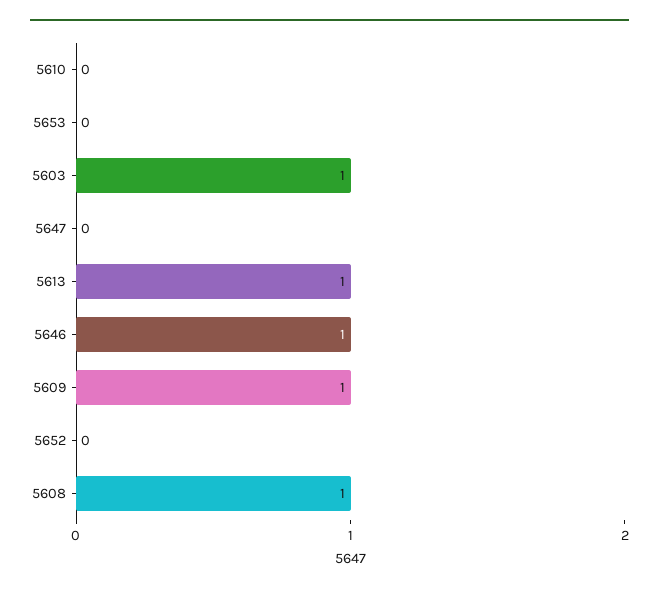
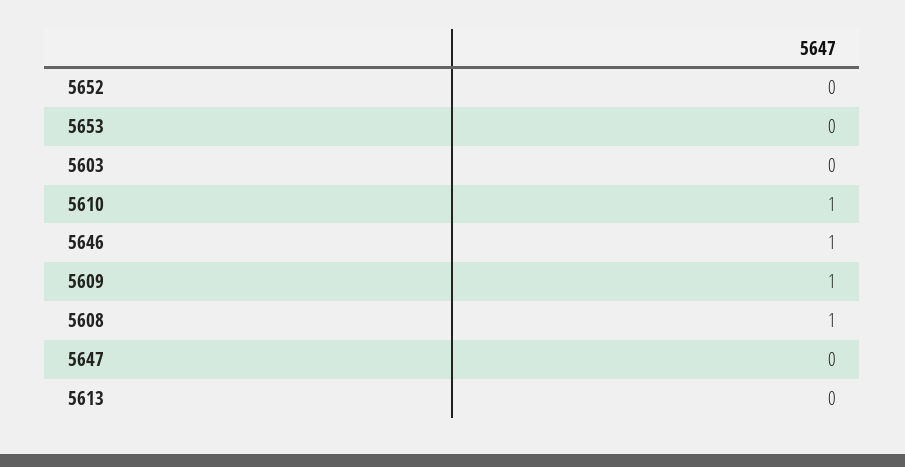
5610: 0 -> 1
5603: 1 -> 0
5613: 1 -> 0

